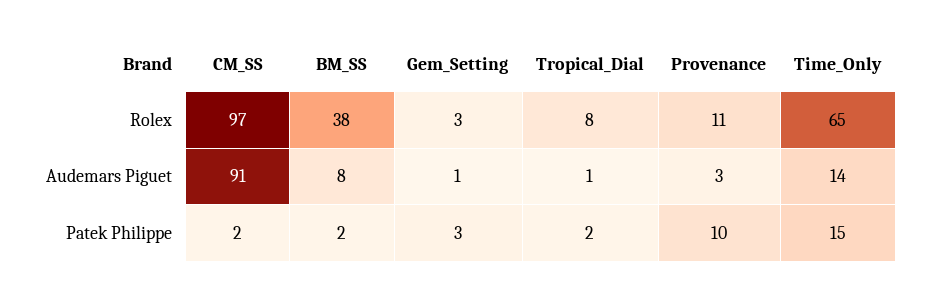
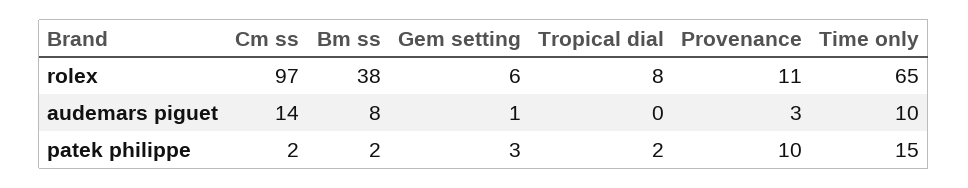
Gem_Setting, Rolex: 3 -> 6
CM_SS, Audemars Piguet: 91 -> 14
Tropical_Dial, Audemars Piguet: 1 -> 0
Time_Only, Audemars Piguet: 14 -> 10

